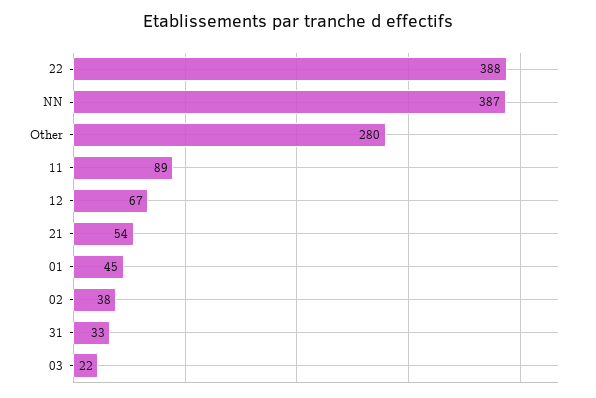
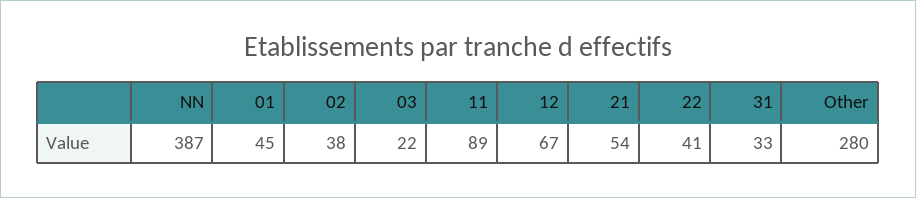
22: 388 -> 41

